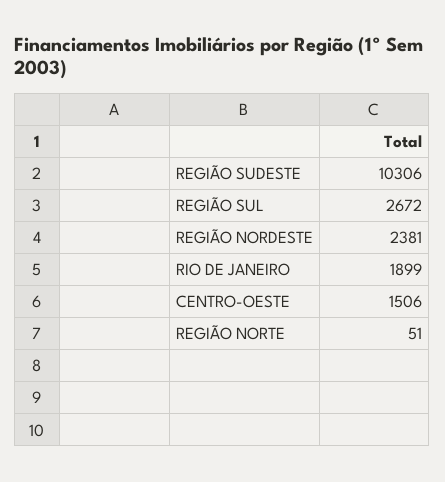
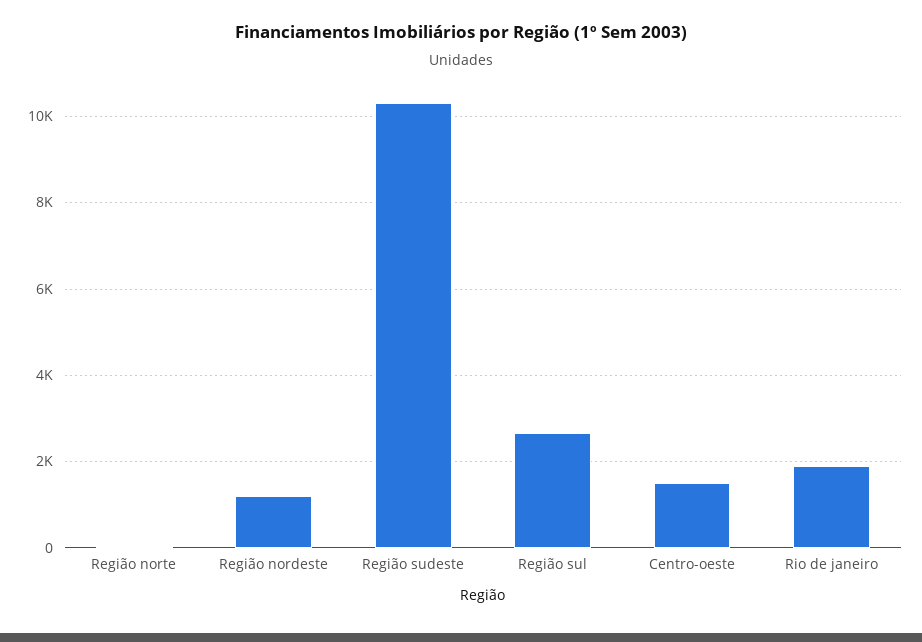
REGIÃO NORDESTE: 2381 -> 1200

